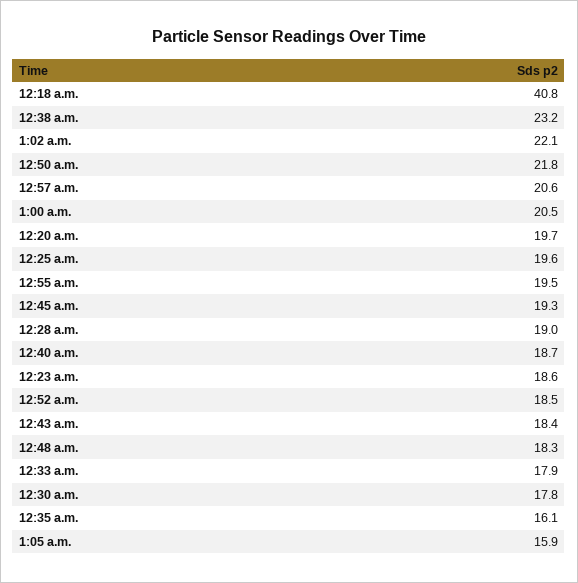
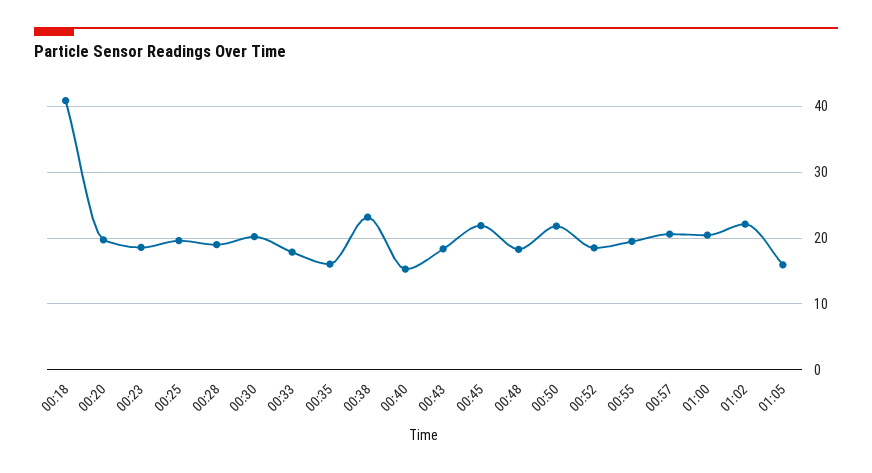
12:45 a.m.: 19.3 -> 22
12:40 a.m.: 18.7 -> 15
12:30 a.m.: 17.8 -> 20

